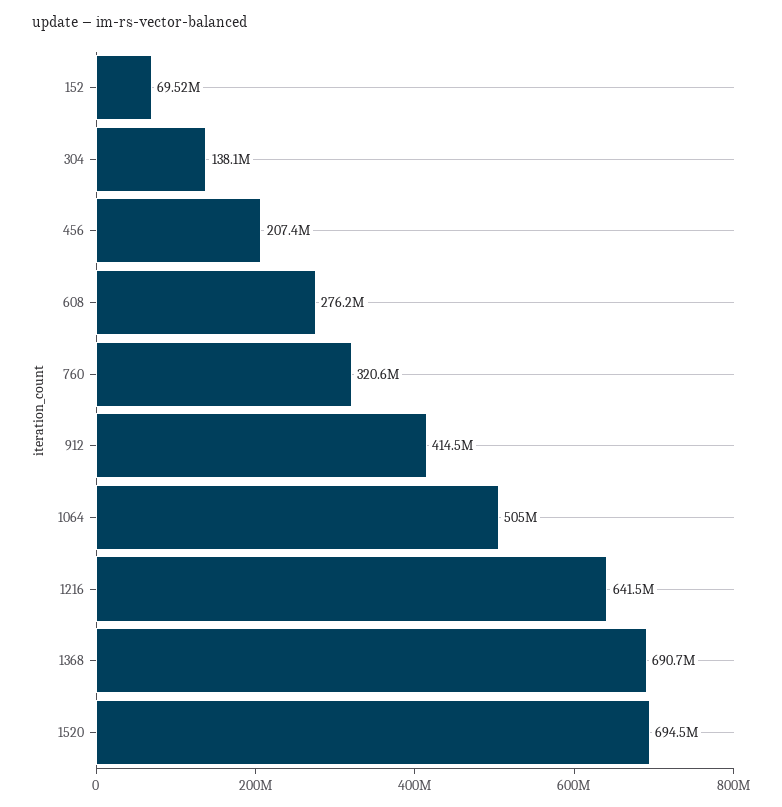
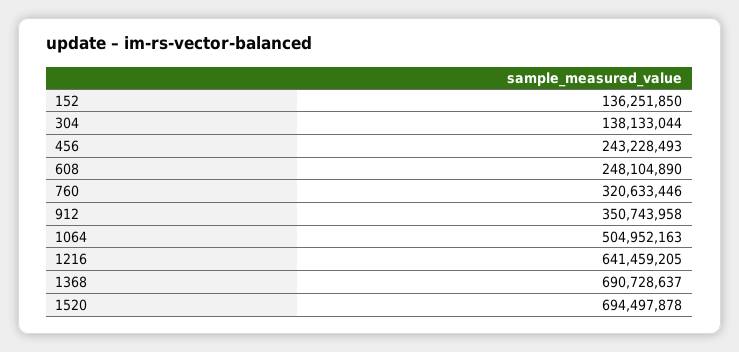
152: 69520000 -> 136251850
456: 207400000 -> 243228493
608: 276200000 -> 248104890
912: 414500000 -> 350743958

